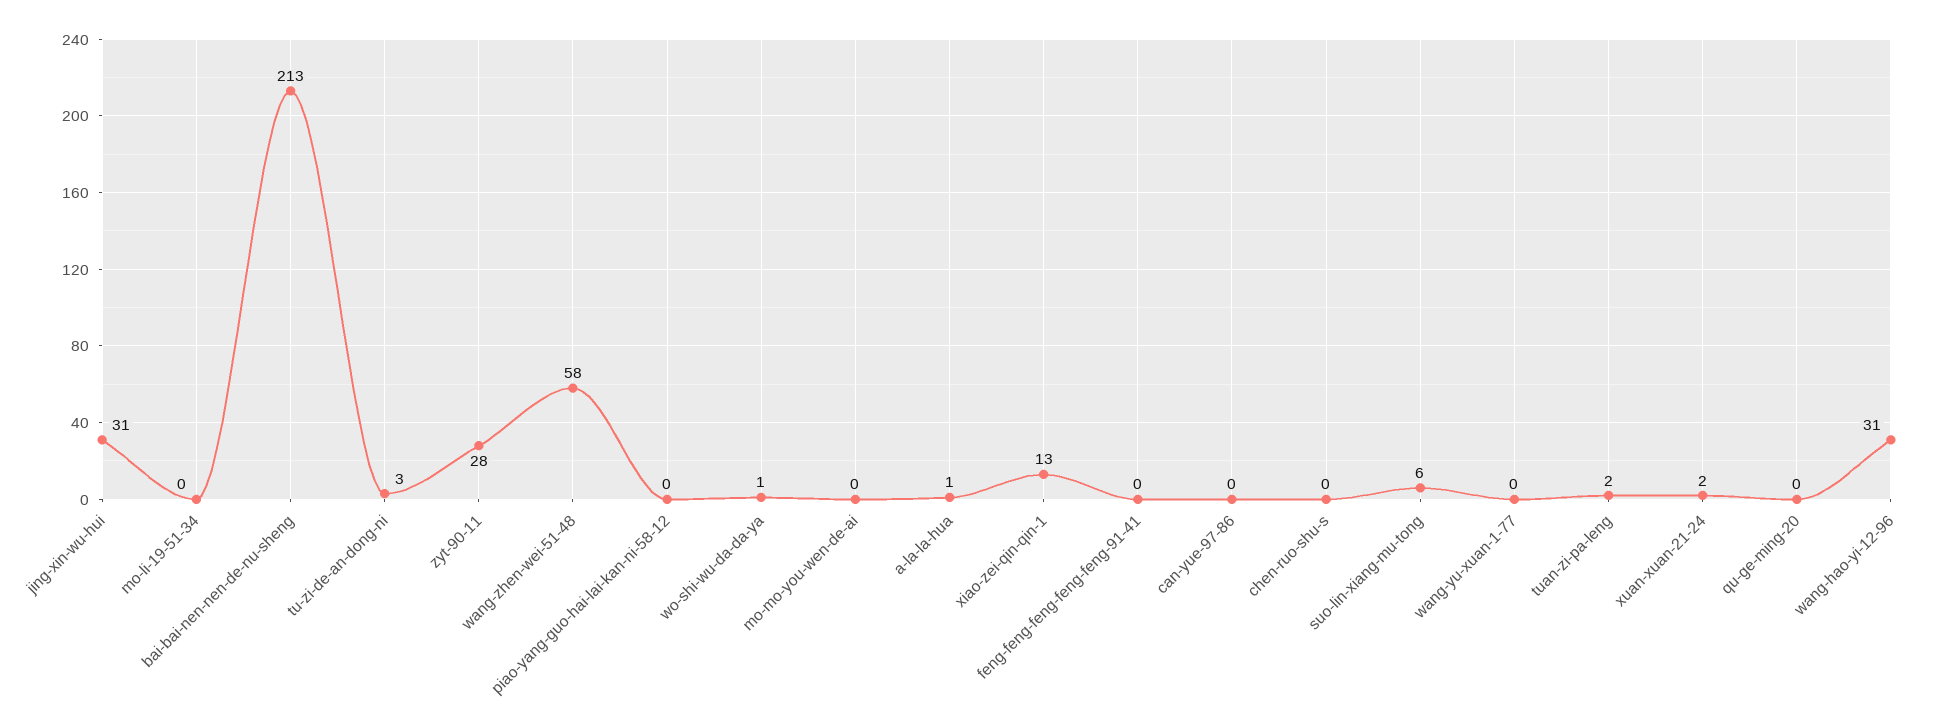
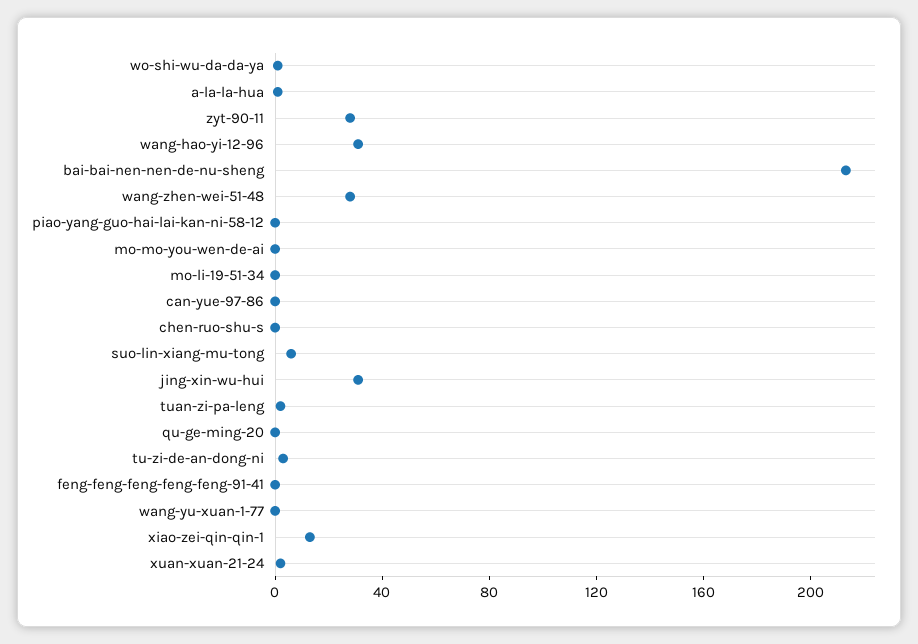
wang-zhen-wei-51-48: 58 -> 30

